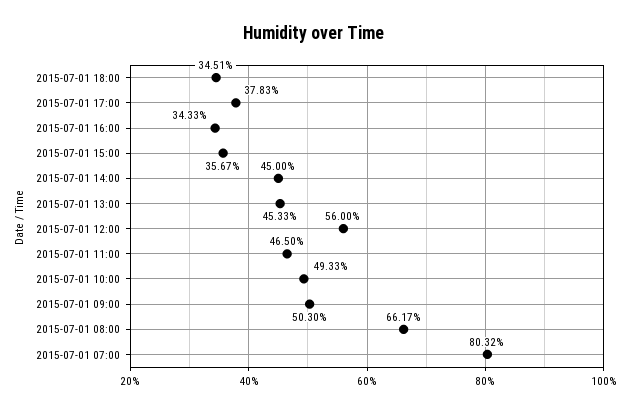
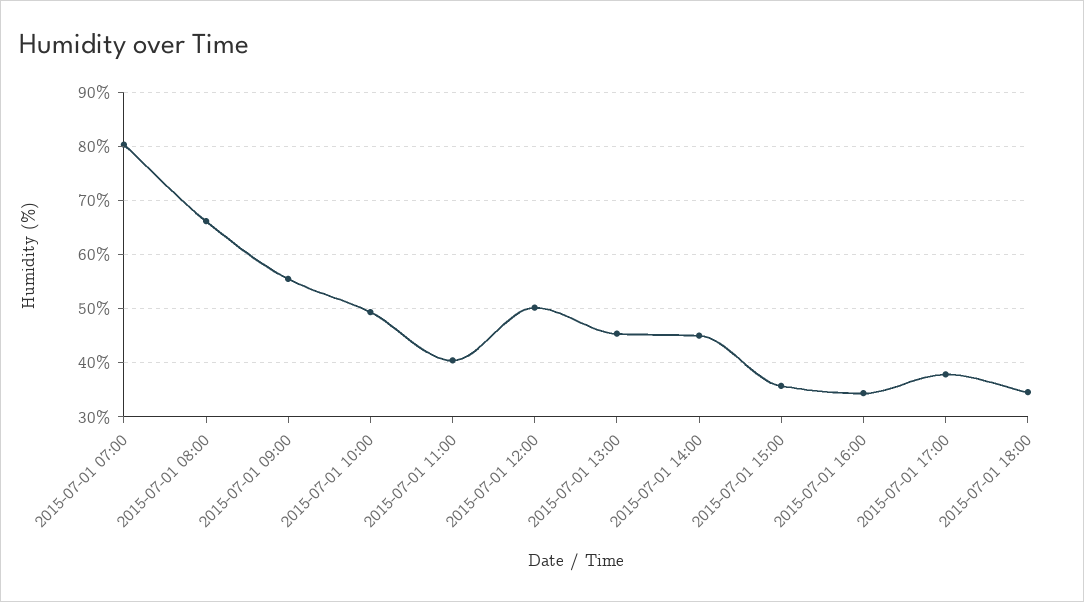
2015-07-01 12:00: 56 -> 50
2015-07-01 11:00: 46.5 -> 40
2015-07-01 09:00: 50.3 -> 56

